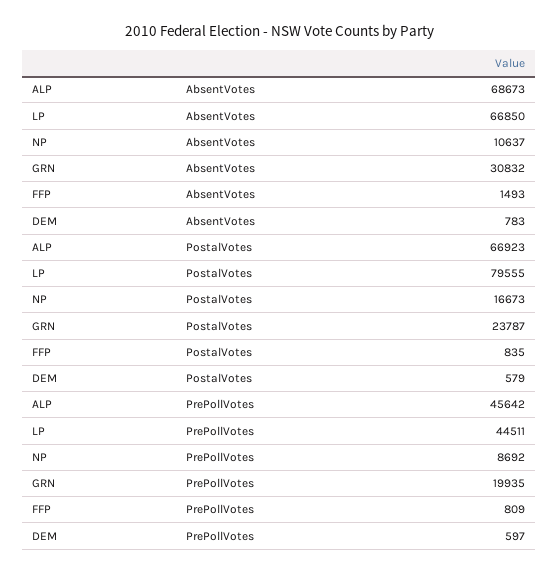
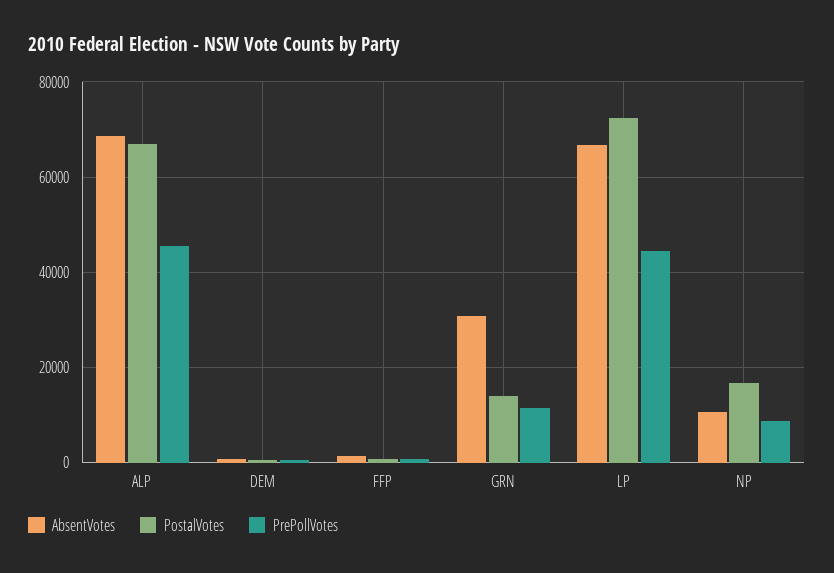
PostalVotes, LP: 79555 -> 72000
PostalVotes, GRN: 23787 -> 14000
PrePollVotes, GRN: 19935 -> 12000

